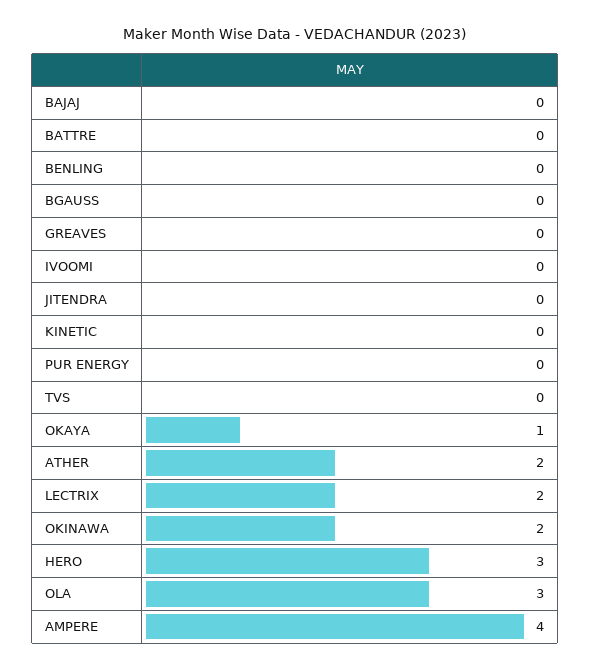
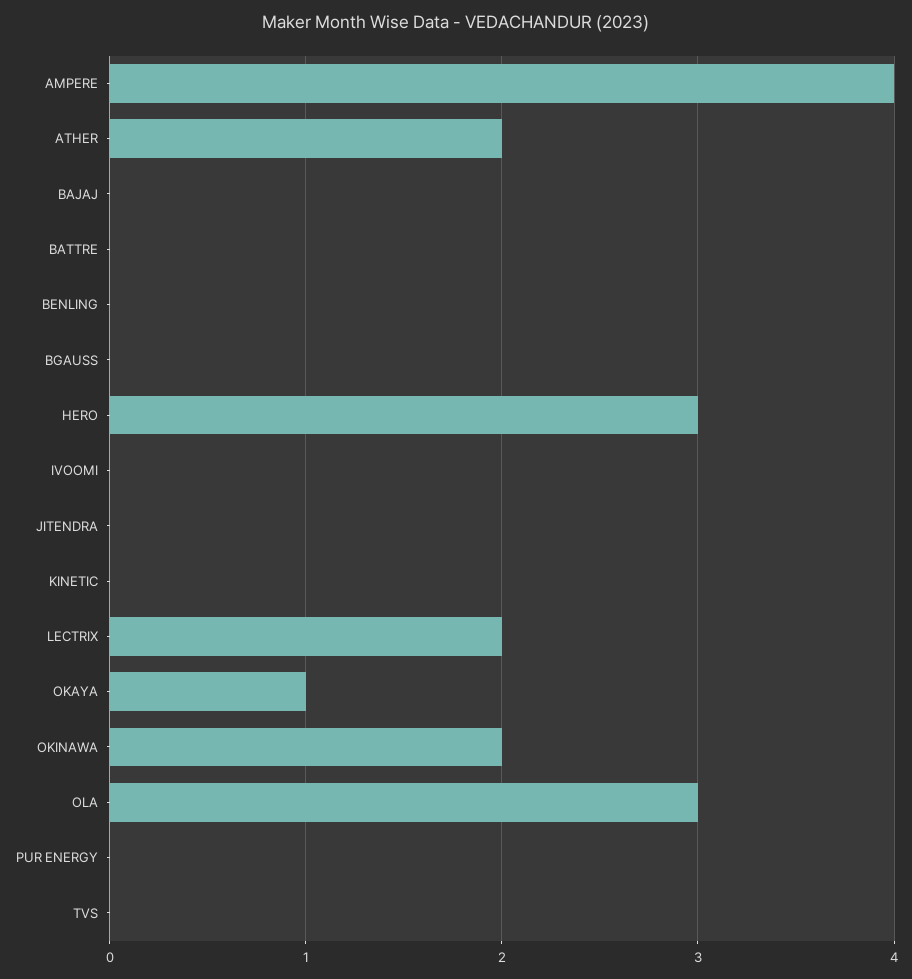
GREAVES: 0 -> none

